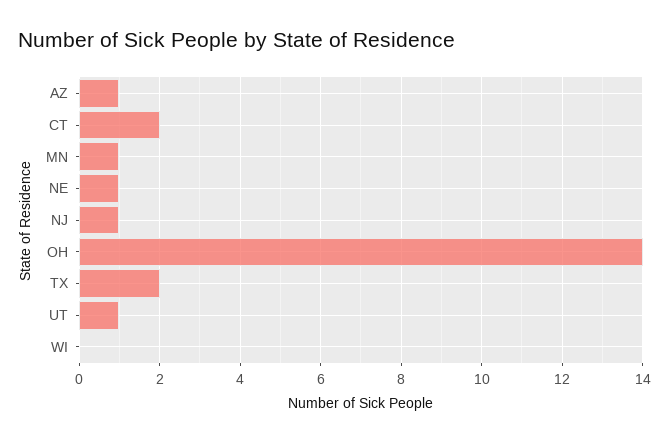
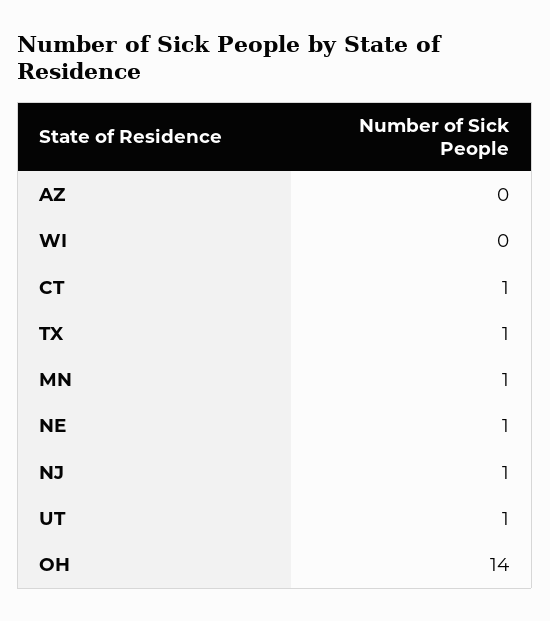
AZ: 1 -> 0
CT: 2 -> 1
TX: 2 -> 1

